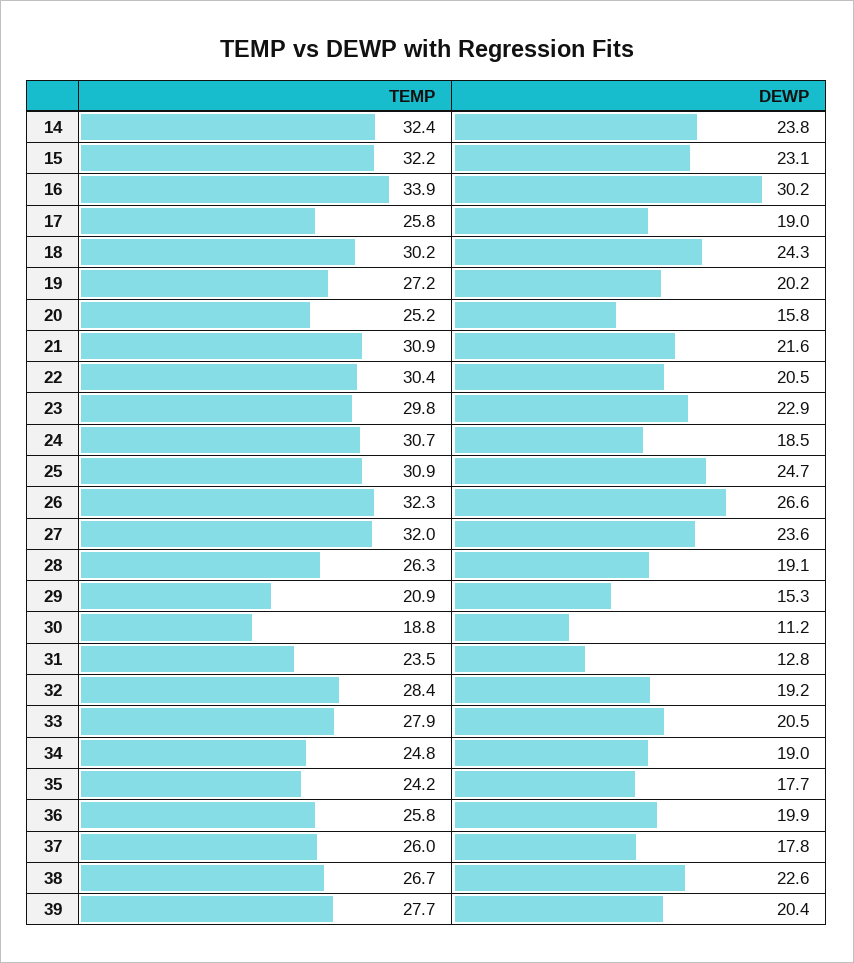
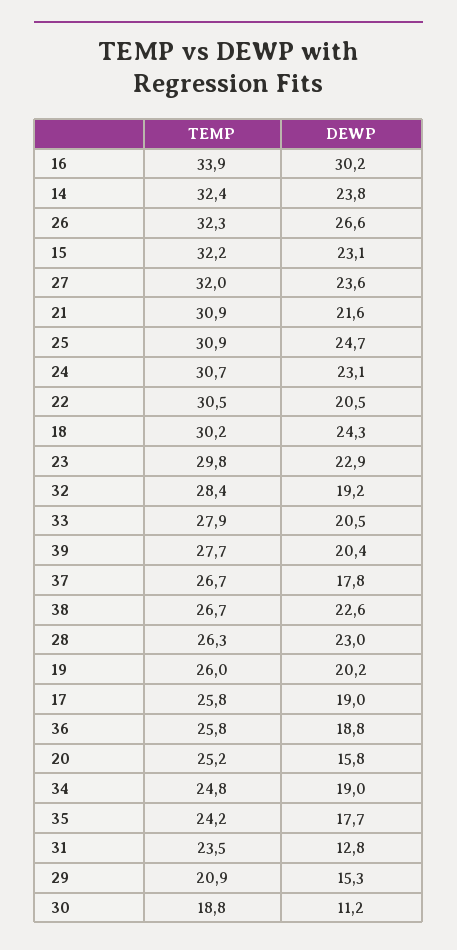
TEMP, 19: 27.2 -> 26
TEMP, 22: 30.4 -> 30.5
DEWP, 24: 18.5 -> 23.1
DEWP, 28: 19.1 -> 23
DEWP, 36: 19.9 -> 18.8
TEMP, 37: 26 -> 26.7

